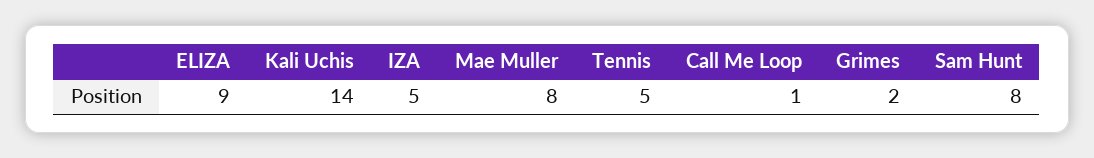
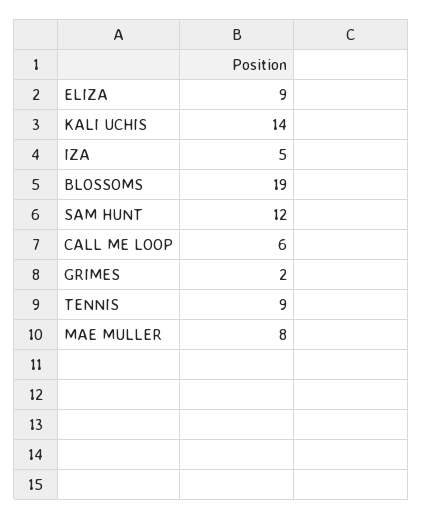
Tennis: 5 -> 9
Call Me Loop: 1 -> 6
Sam Hunt: 8 -> 12
BLOSSOMS: none -> 19

